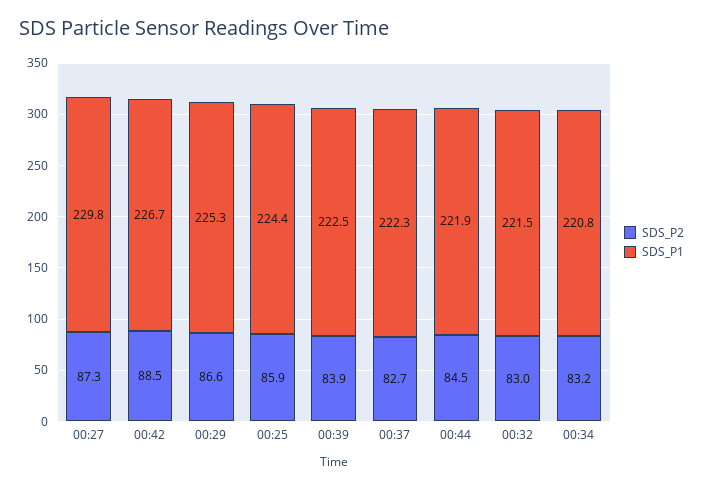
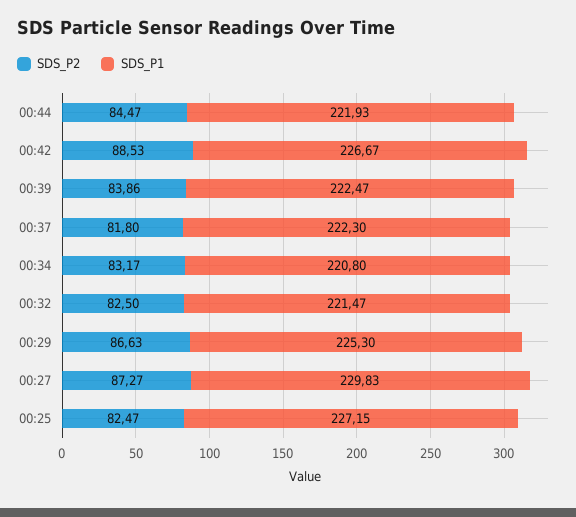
SDS_P2, 00:25: 85.9 -> 82.47
SDS_P1, 00:25: 224.4 -> 227.15
SDS_P2, 00:37: 82.7 -> 81.8
SDS_P2, 00:32: 83 -> 82.5

